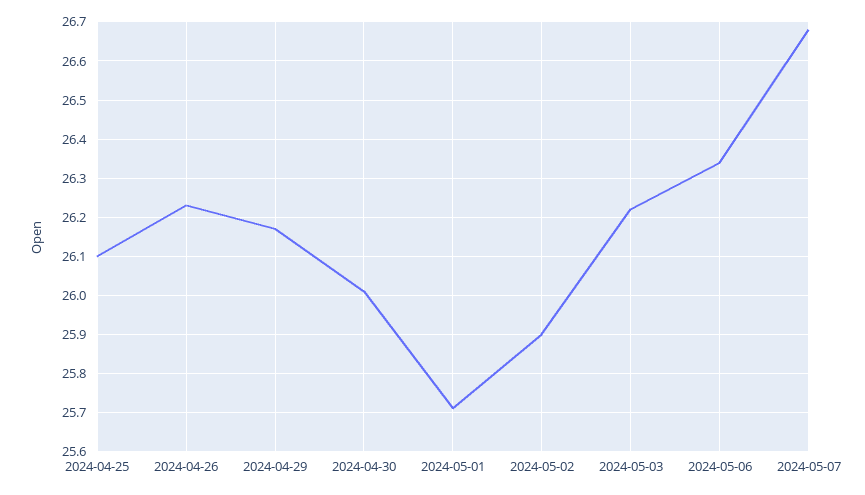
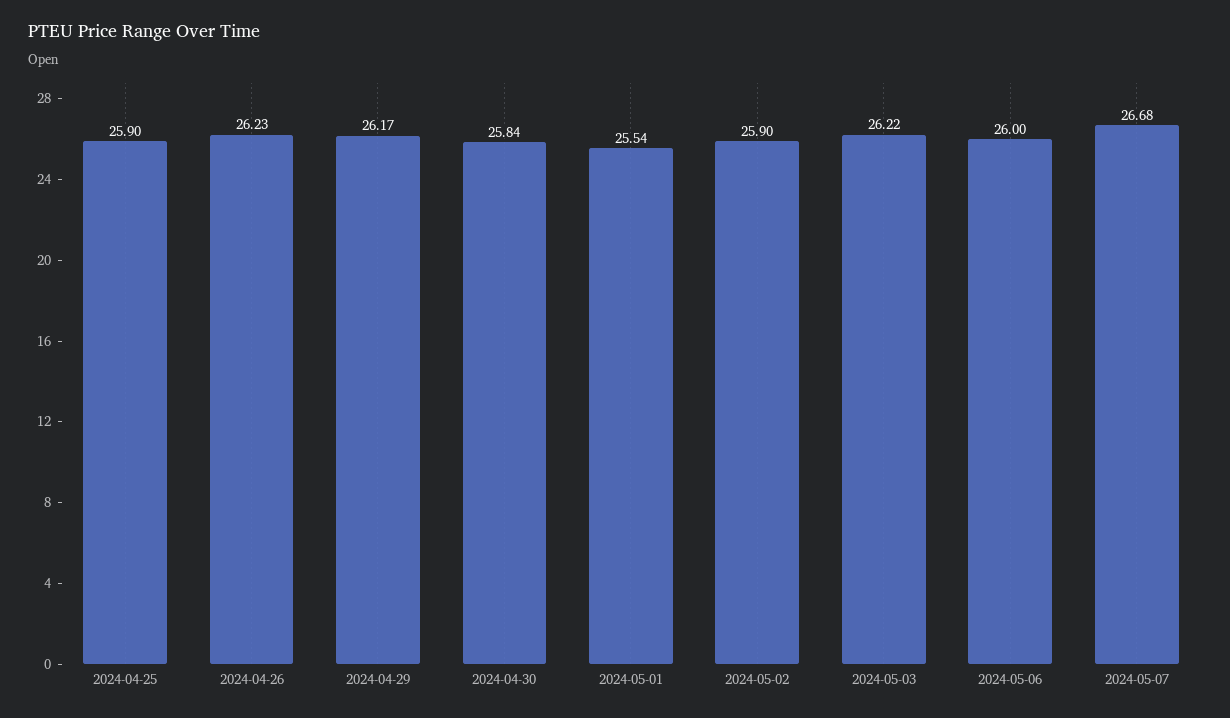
2024-04-25: 26.1 -> 25.9
2024-04-30: 26 -> 25.84
2024-05-01: 25.7 -> 25.54
2024-05-06: 26.35 -> 26

